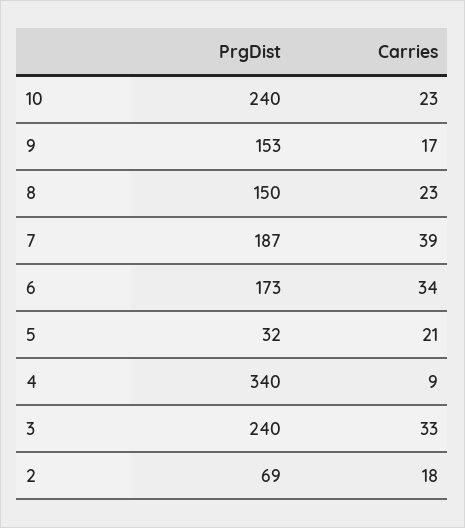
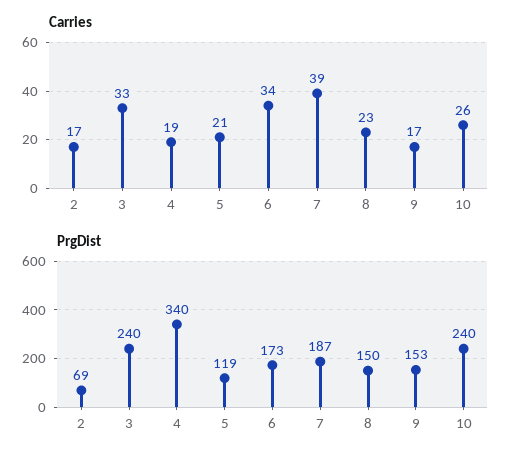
Carries, 10: 23 -> 26
PrgDist, 5: 32 -> 119
Carries, 4: 9 -> 19
Carries, 2: 18 -> 17

